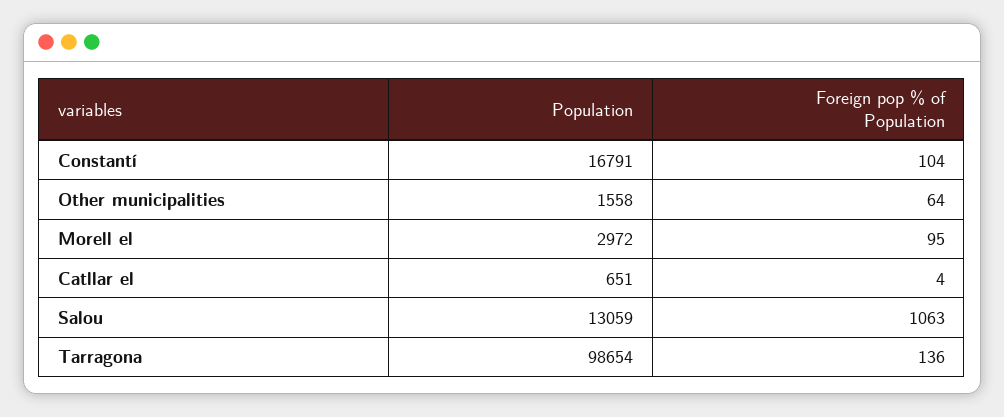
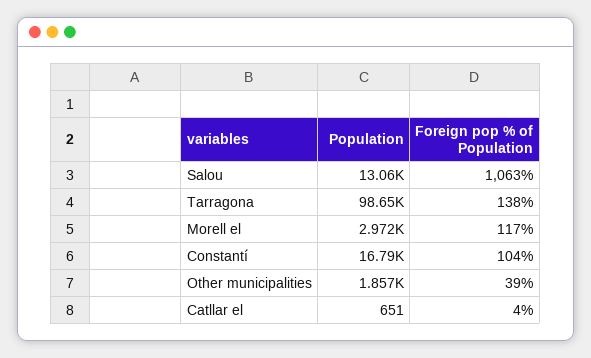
Population, Other municipalities: 1558 -> 1857
Foreign pop % of Population, Other municipalities: 64 -> 39
Foreign pop % of Population, Morell el: 95 -> 117
Foreign pop % of Population, Tarragona: 136 -> 138

